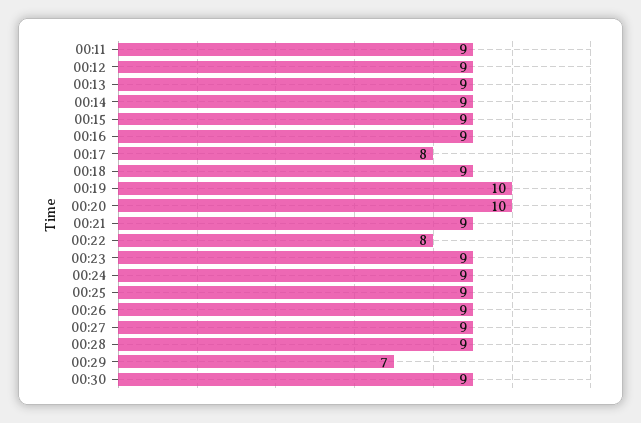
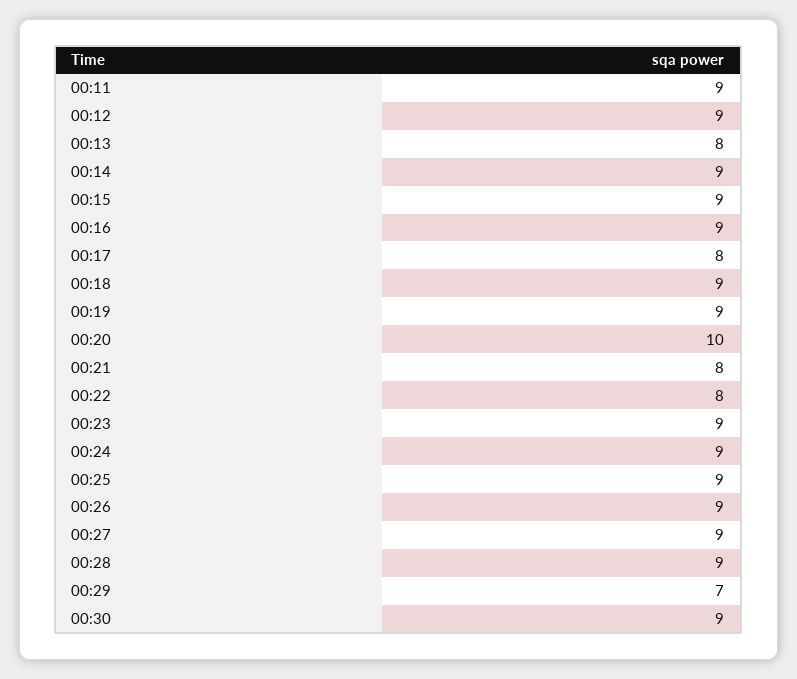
00:13: 9 -> 8
00:19: 10 -> 9
00:21: 9 -> 8

